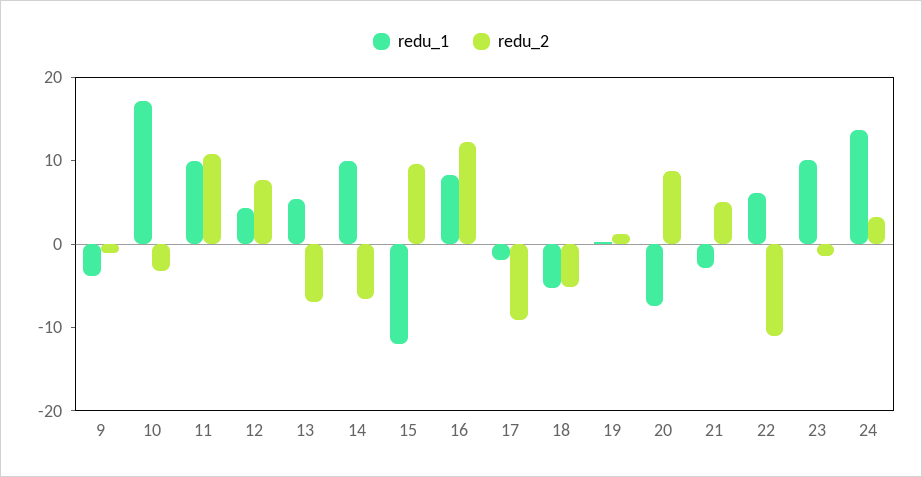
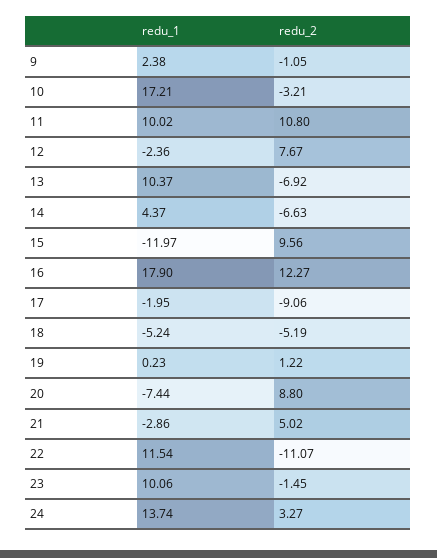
redu_1, 9: -4 -> 2.38
redu_1, 12: 4 -> -2.36
redu_1, 13: 6 -> 10.37
redu_1, 14: 10 -> 4.37
redu_1, 16: 8 -> 17.9
redu_1, 22: 6 -> 11.54

